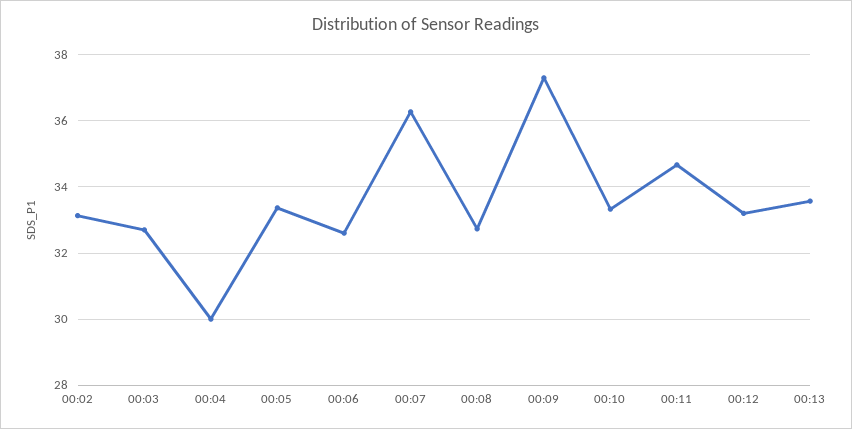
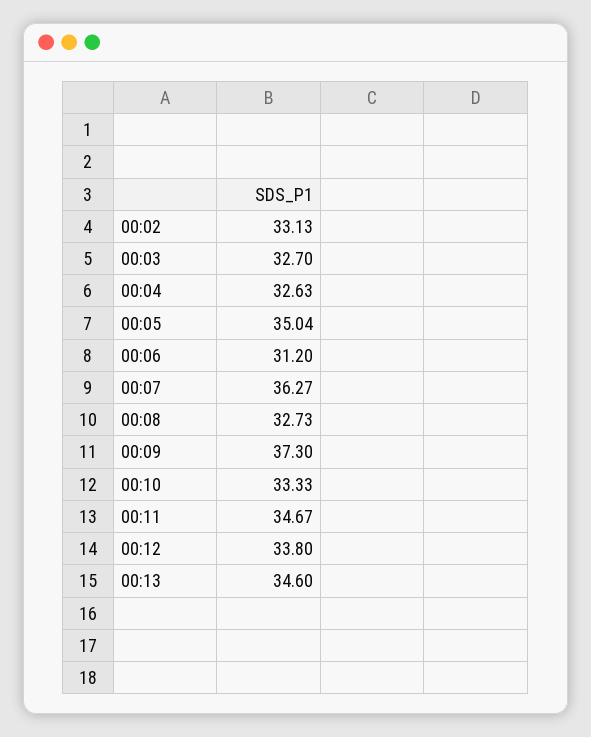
00:04: 30 -> 32.63
00:05: 33.4 -> 35.04
00:06: 32.6 -> 31.2
00:12: 33.2 -> 33.8
00:13: 33.6 -> 34.6

